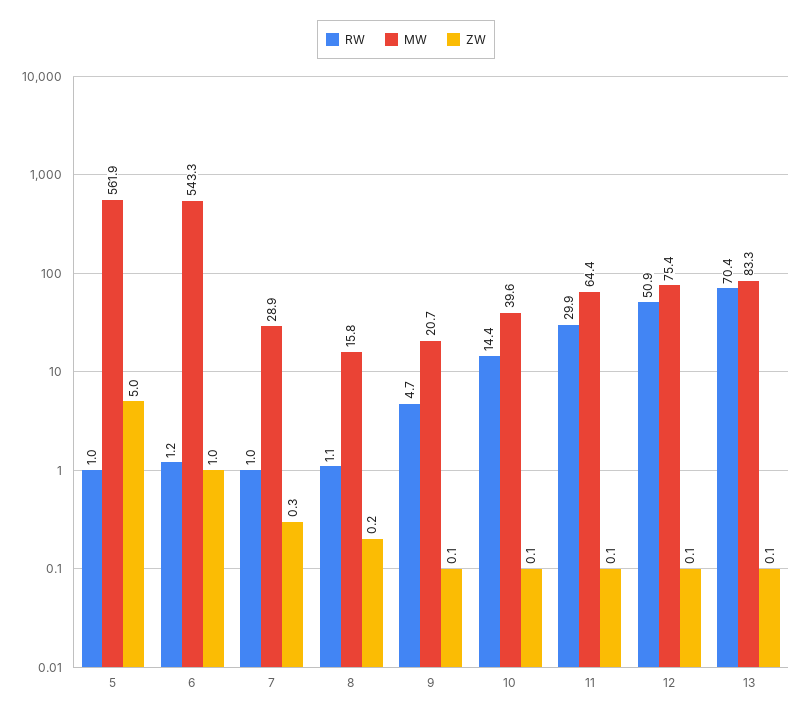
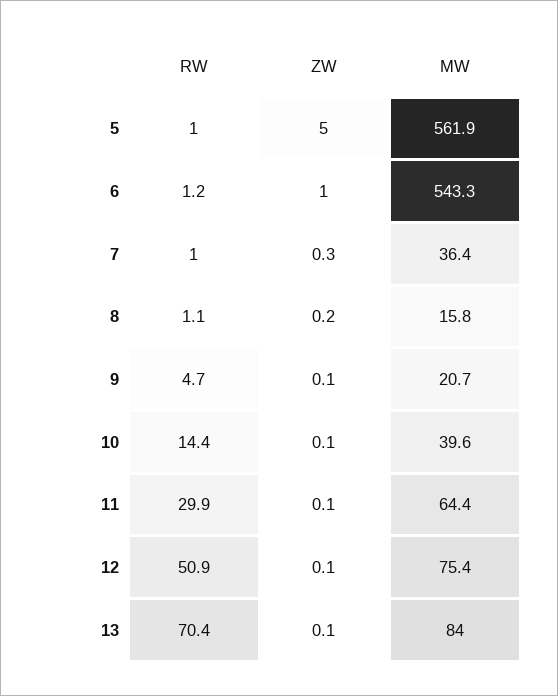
MW, 7: 28.9 -> 36.4
MW, 13: 83.3 -> 84

